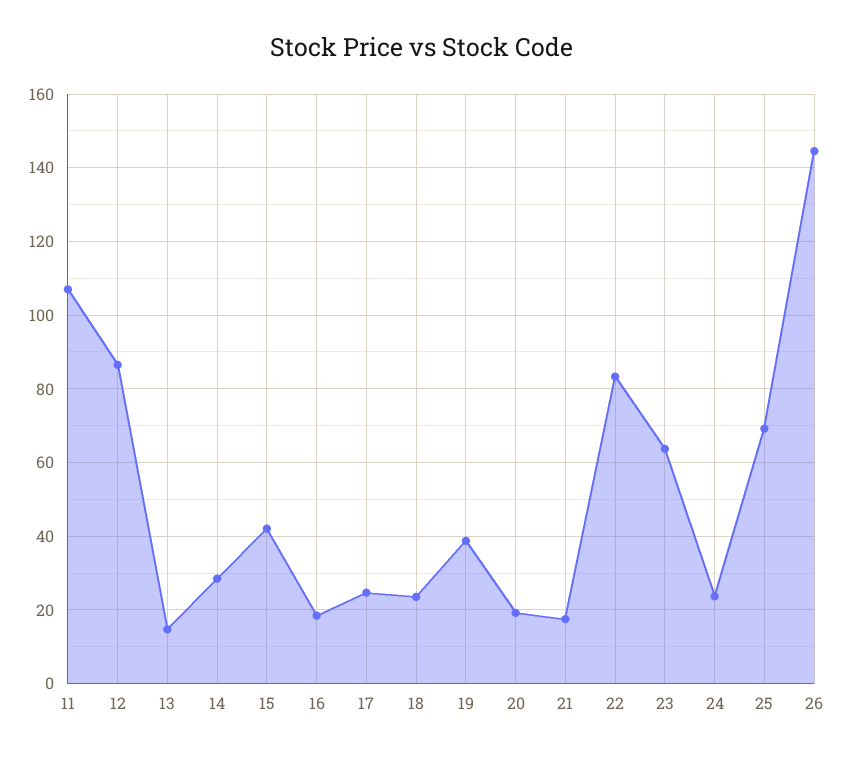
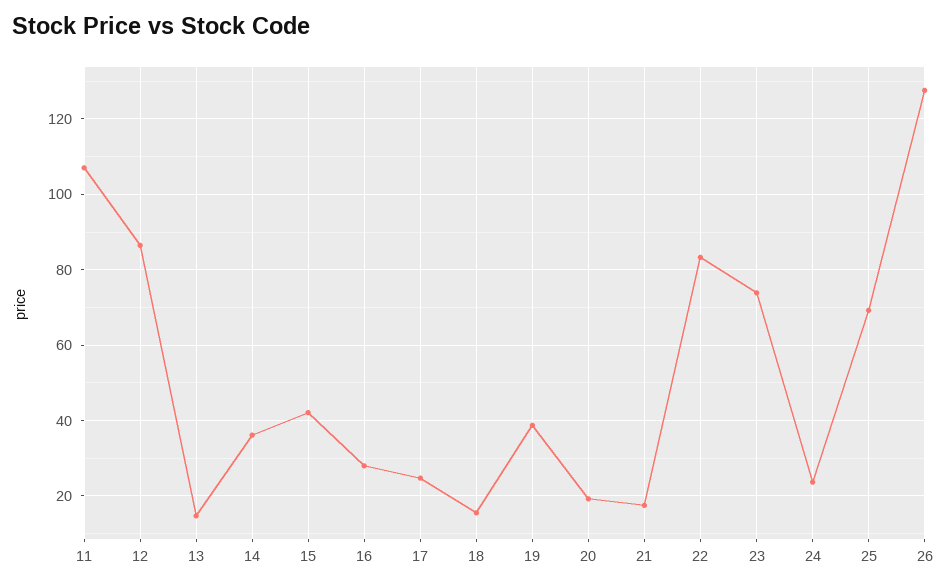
14: 28 -> 36
16: 18 -> 28
18: 24 -> 16
23: 64 -> 74
26: 144 -> 128

